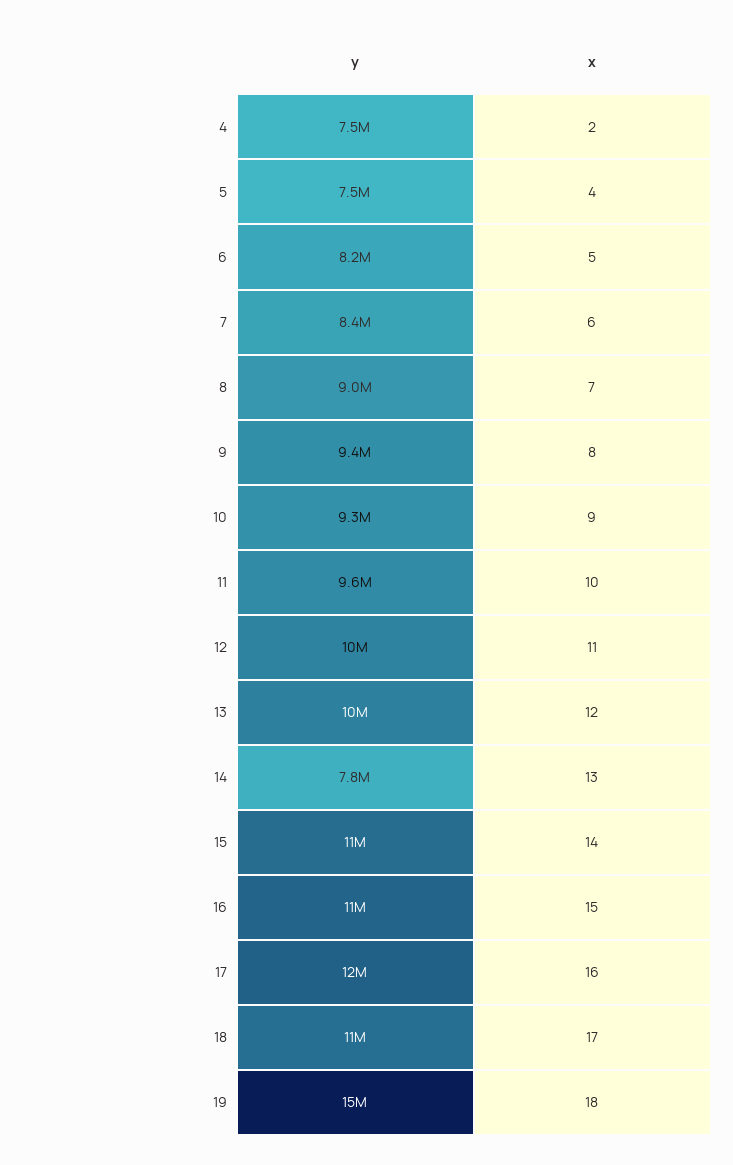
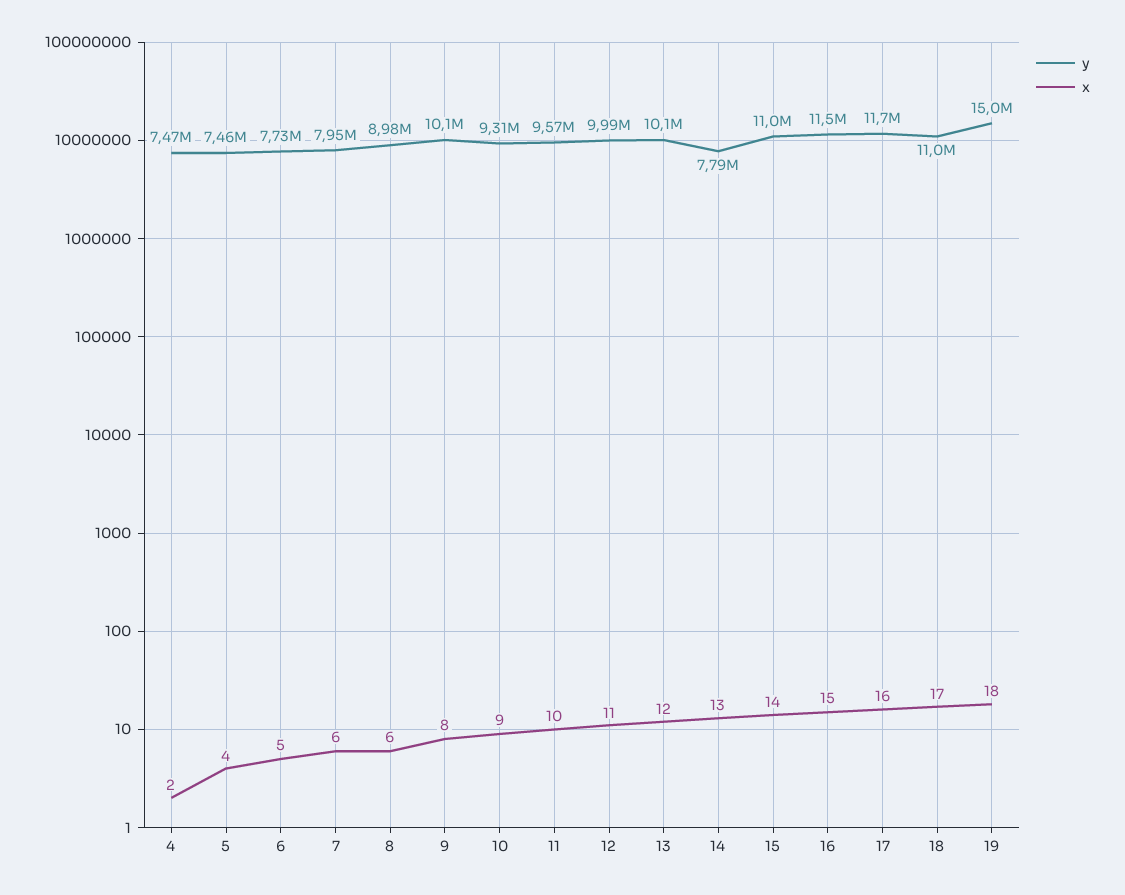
y, 6: 8200000 -> 7730000
y, 7: 8400000 -> 7950000
x, 8: 7 -> 6
y, 9: 9400000 -> 10100000

